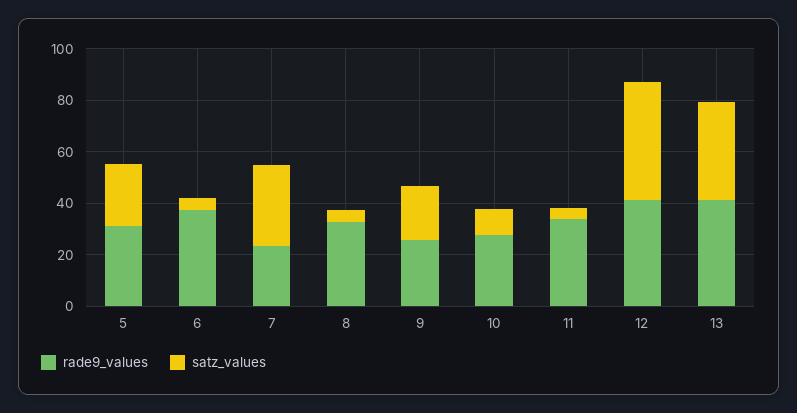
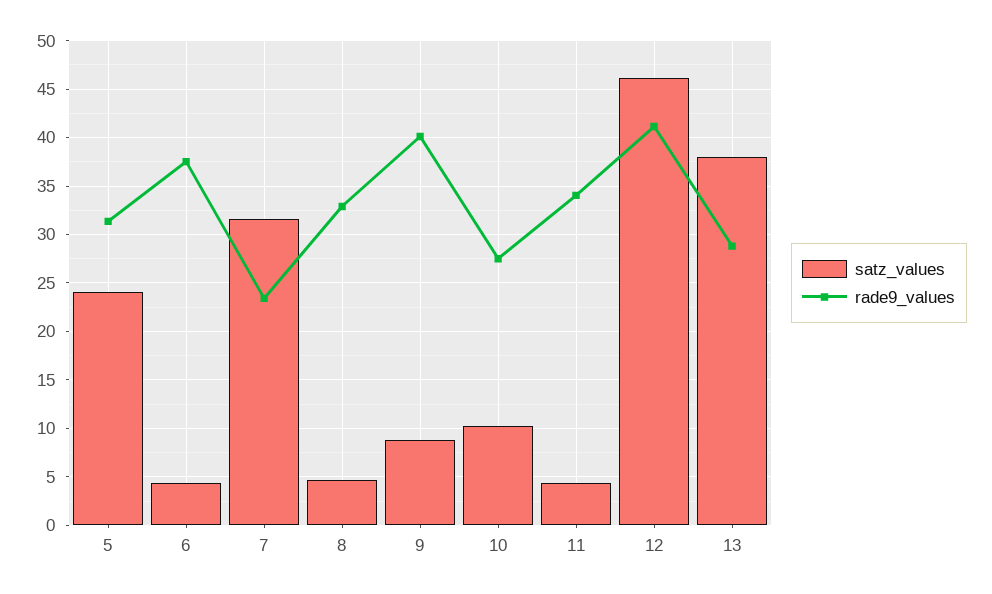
rade9_values, 9: 25 -> 40
satz_values, 9: 20 -> 9
rade9_values, 13: 40 -> 29

